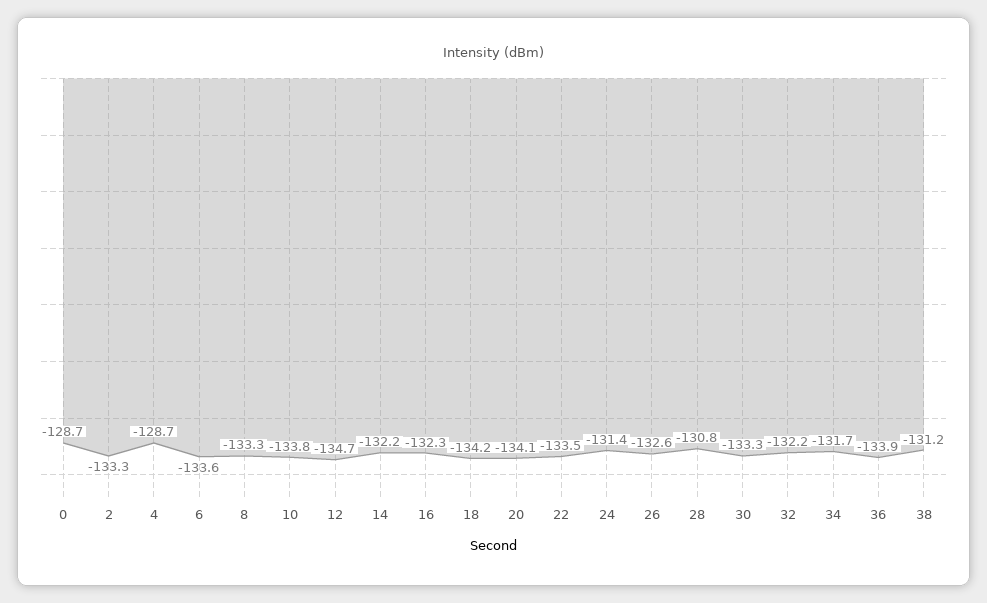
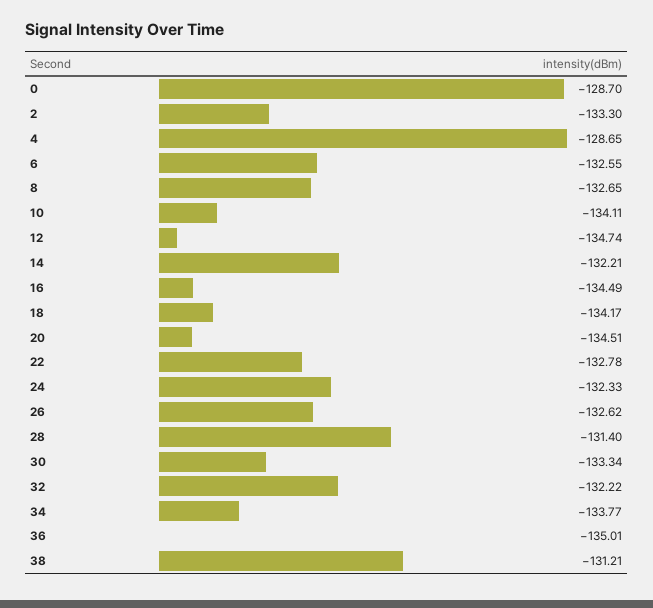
6: -133.6 -> -132.55
8: -133.3 -> -132.65
10: -133.8 -> -134.11
16: -132.3 -> -134.49
20: -134.1 -> -134.51
22: -133.5 -> -132.78
24: -131.4 -> -132.33
28: -130.8 -> -131.4
34: -131.7 -> -133.77
36: -133.9 -> -135.01

